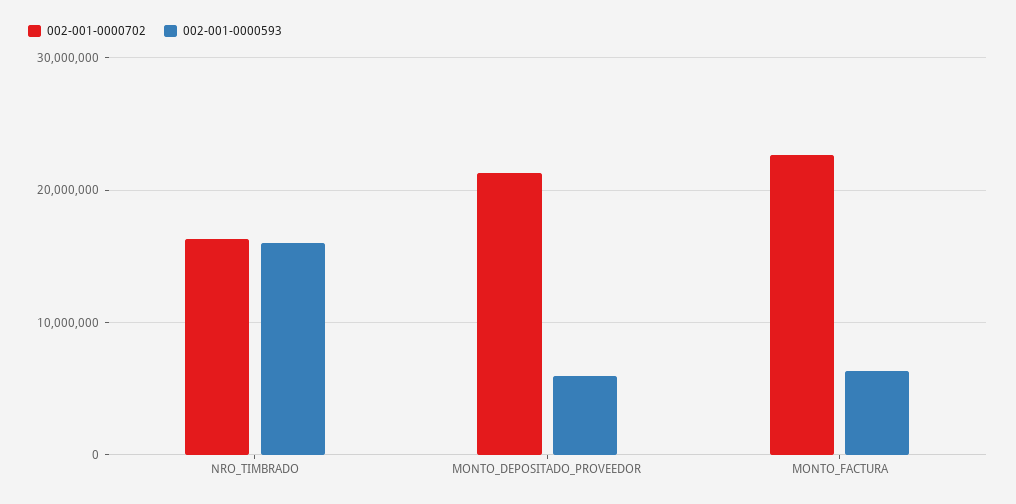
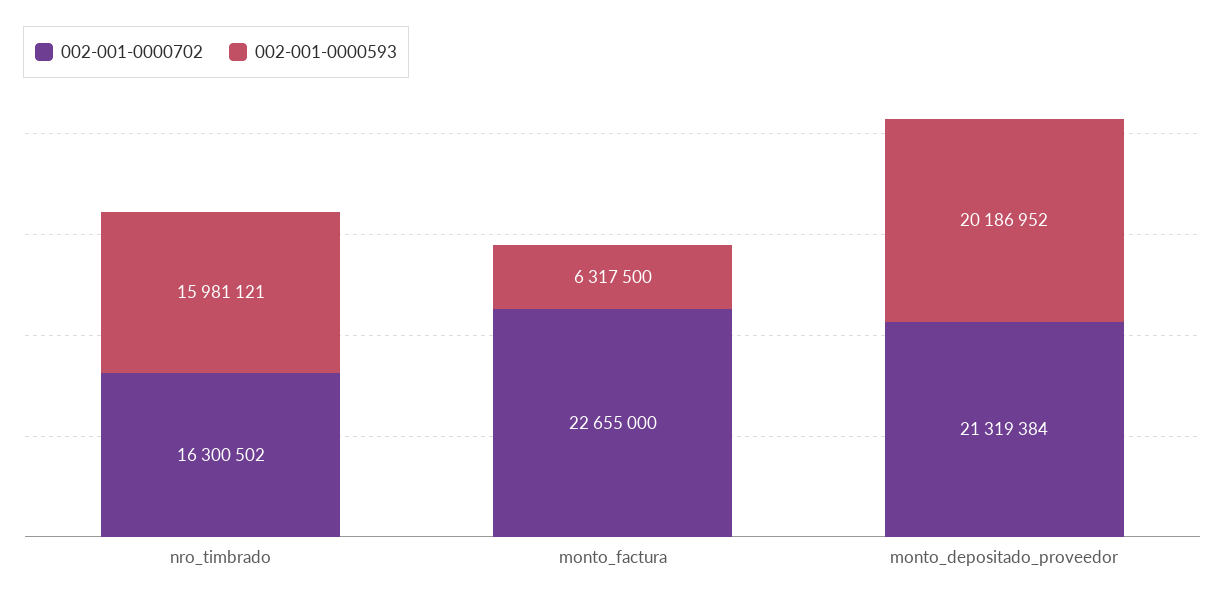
002-001-0000593, MONTO_DEPOSITADO_PROVEEDOR: 6000000 -> 20186952

